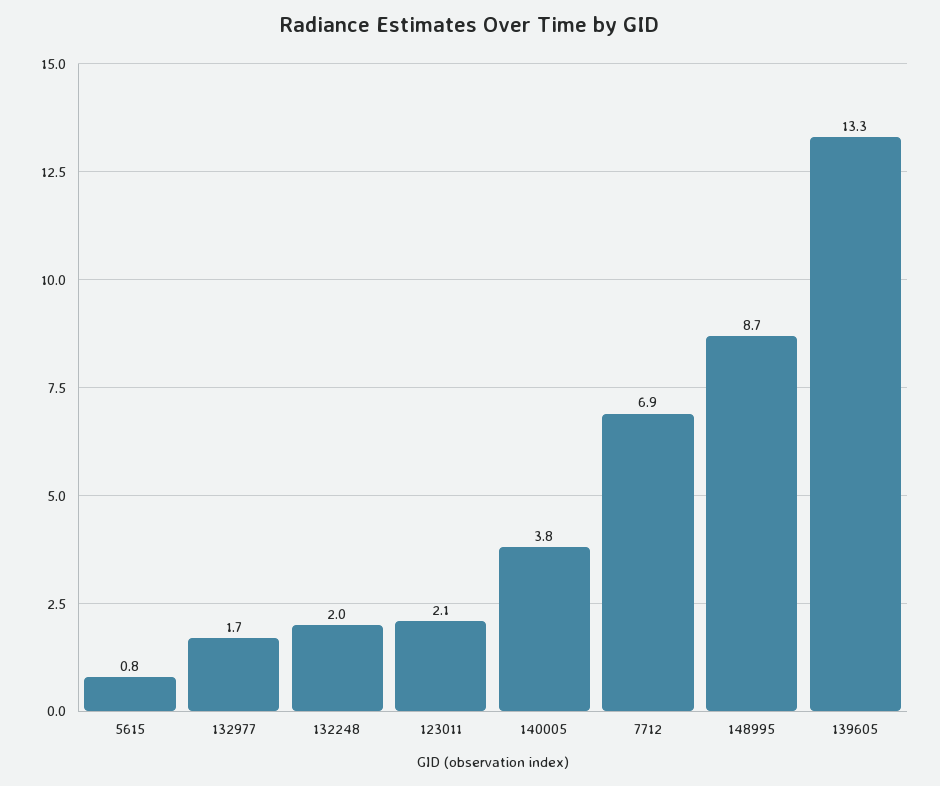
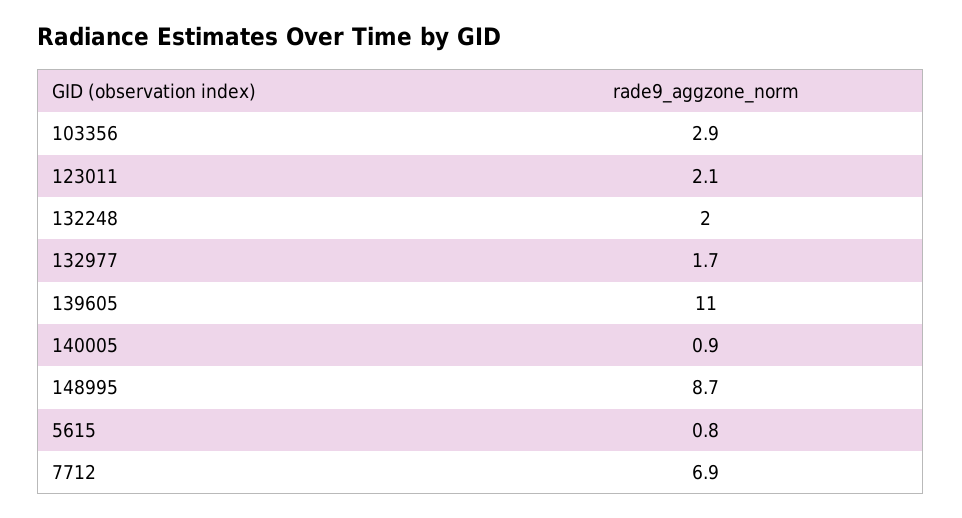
140005: 3.8 -> 0.9
139605: 13.3 -> 11
103356: none -> 2.9

